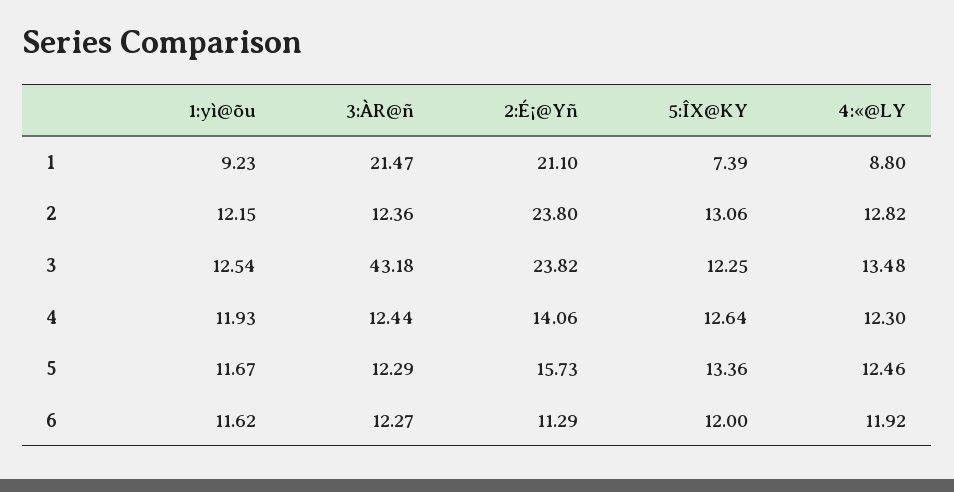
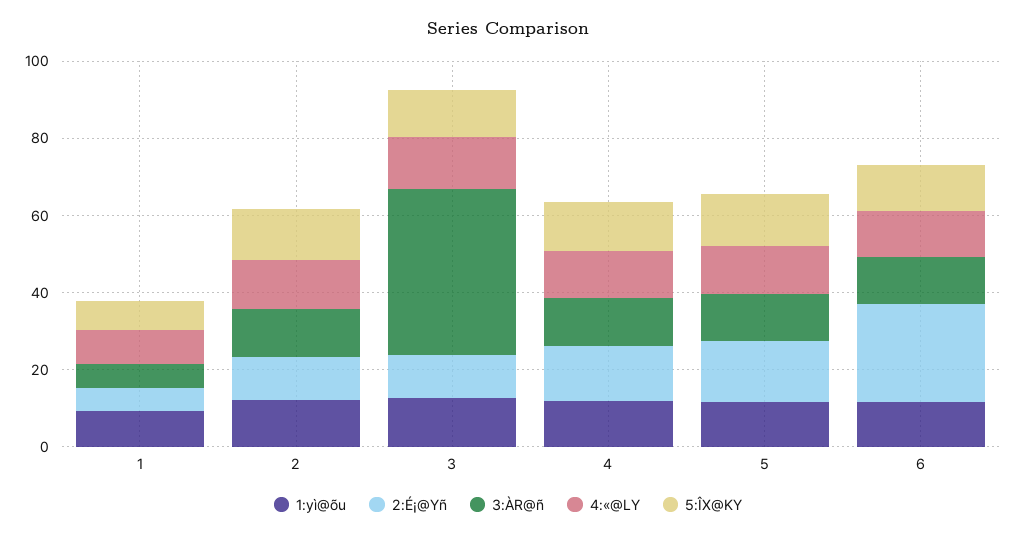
3:ÀR@ñ, 1: 21.47 -> 5
2:É¡@Yñ, 1: 21.1 -> 5
2:É¡@Yñ, 2: 23.8 -> 10
2:É¡@Yñ, 3: 23.82 -> 10
2:É¡@Yñ, 6: 11.29 -> 25

